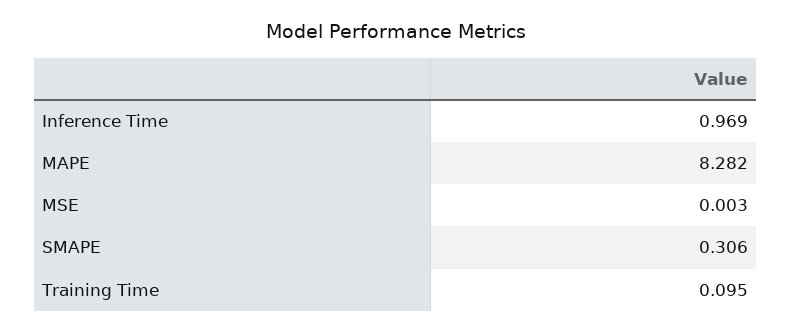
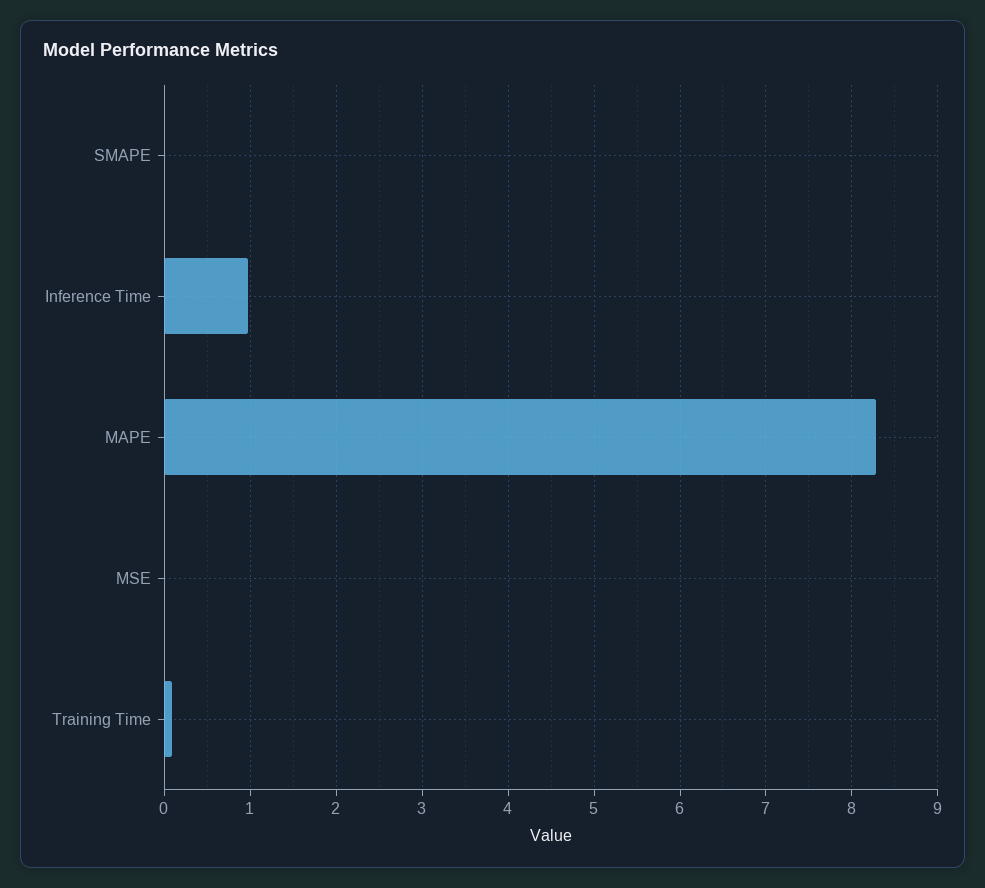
SMAPE: 0.306 -> 0

